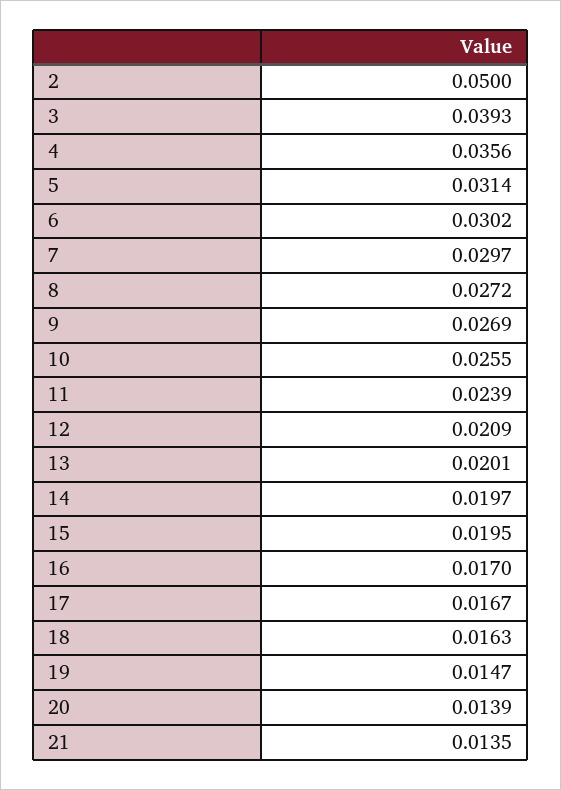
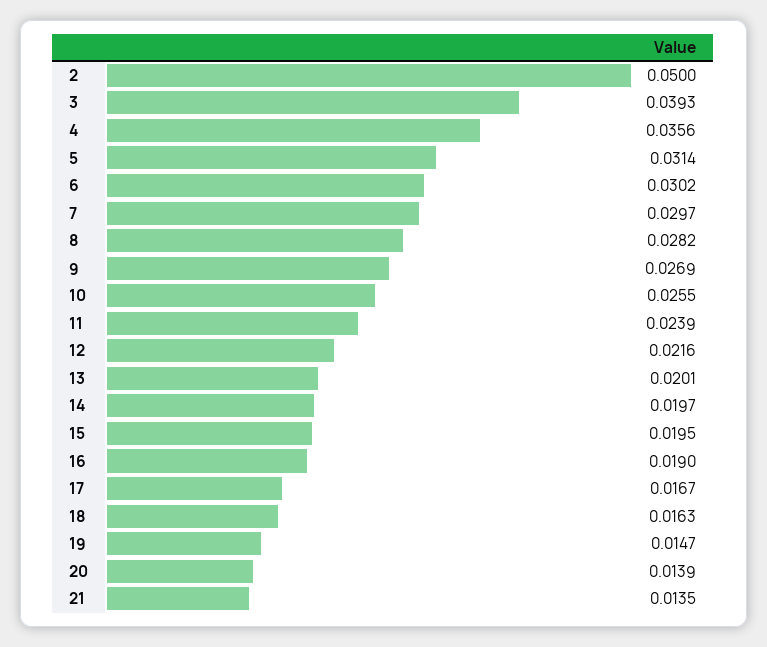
8: 0.0272 -> 0.0282
12: 0.0209 -> 0.0216
16: 0.017 -> 0.019

